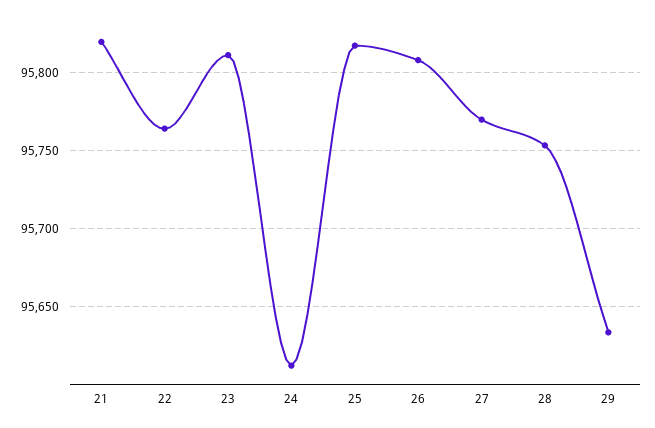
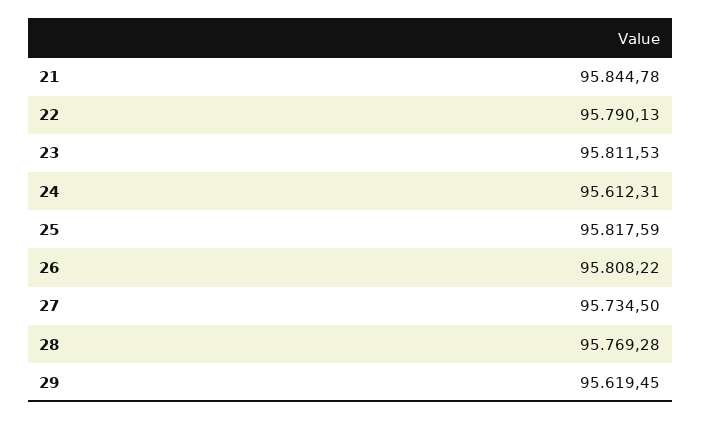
21: 95820 -> 95844.78
22: 95765 -> 95790.13
27: 95770 -> 95734.5
28: 95755 -> 95769.28
29: 95635 -> 95619.45

